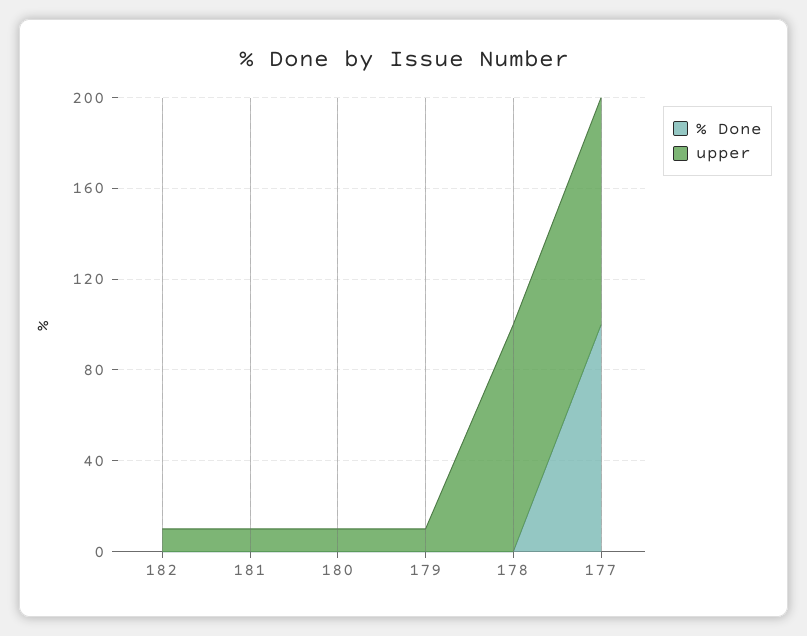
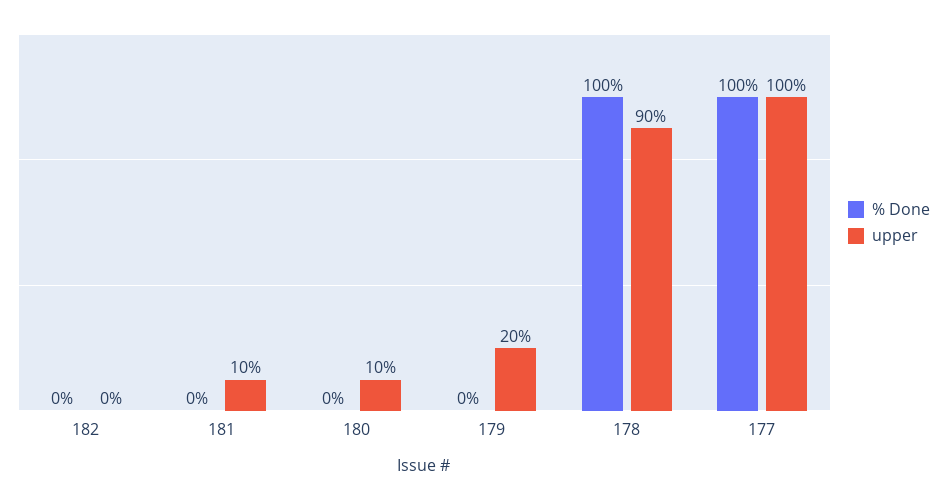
upper, 182: 10 -> 0
upper, 179: 10 -> 20
% Done, 178: 0 -> 100
upper, 178: 100 -> 90

